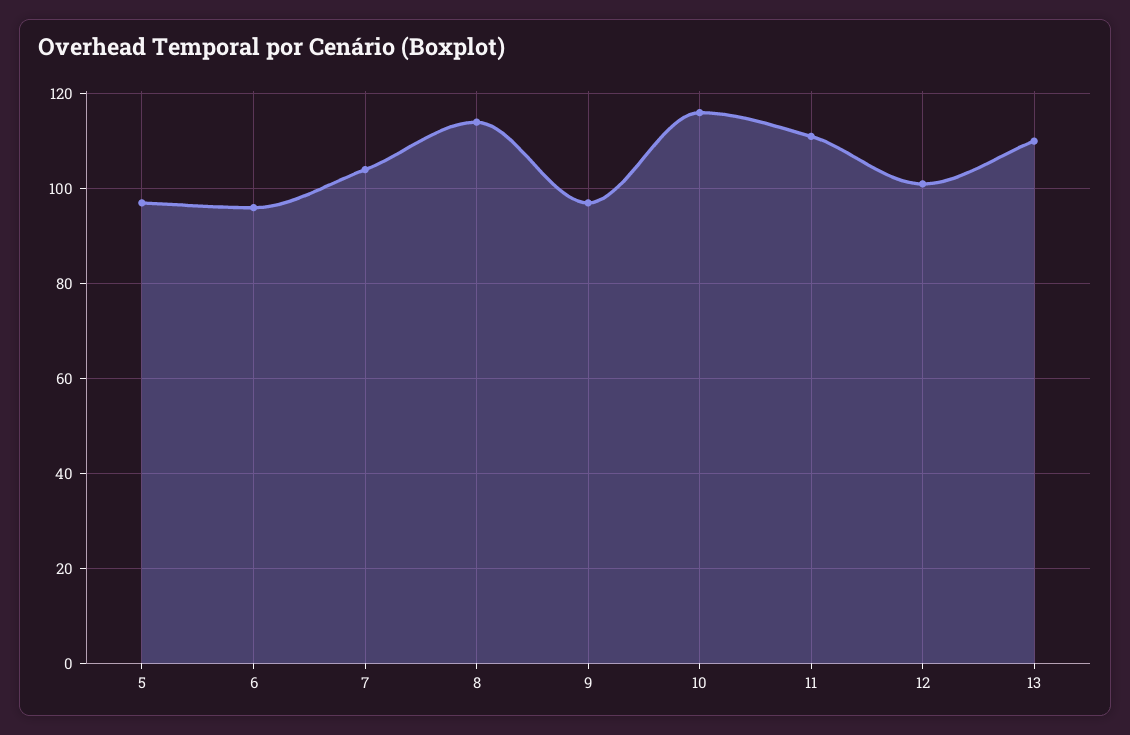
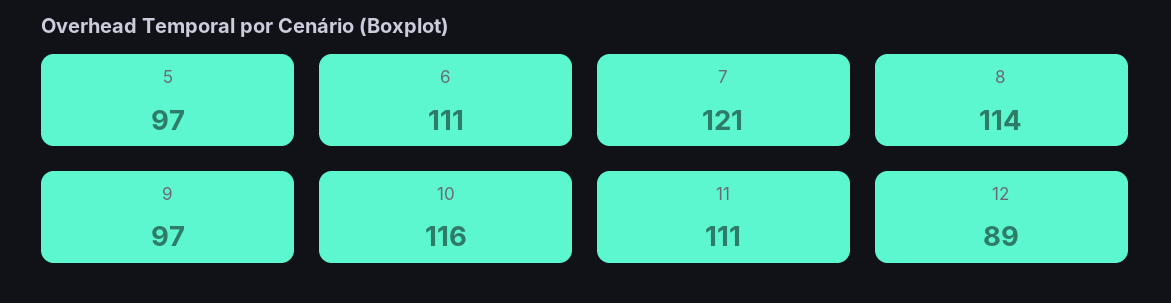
6: 95 -> 111
7: 105 -> 121
12: 100 -> 89
13: 110 -> none

